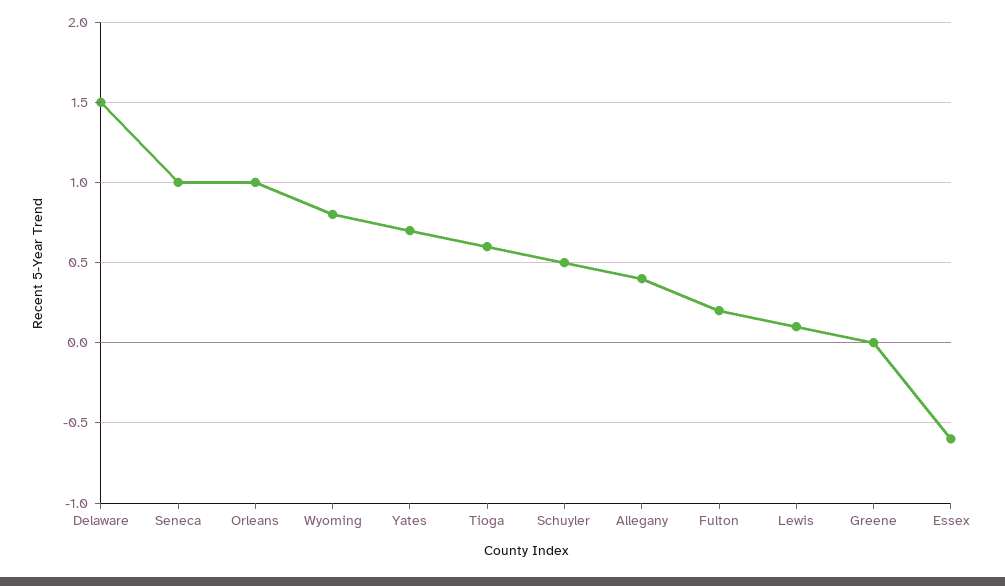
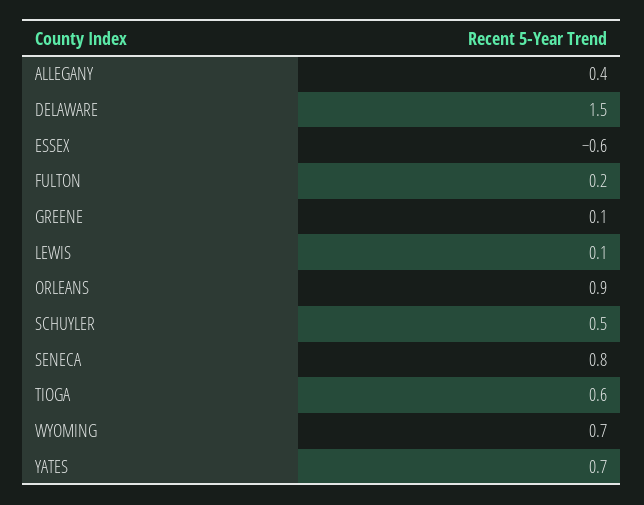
Seneca: 1 -> 0.8
Orleans: 1 -> 0.9
Wyoming: 0.8 -> 0.7
Greene: 0 -> 0.1

